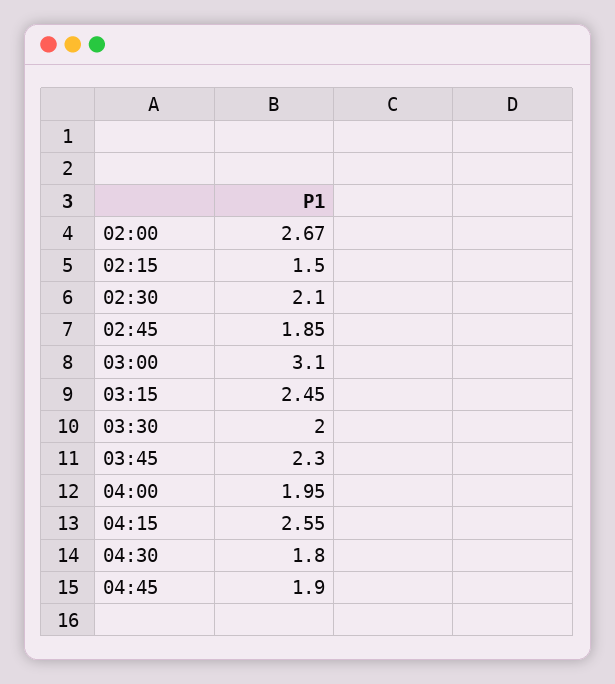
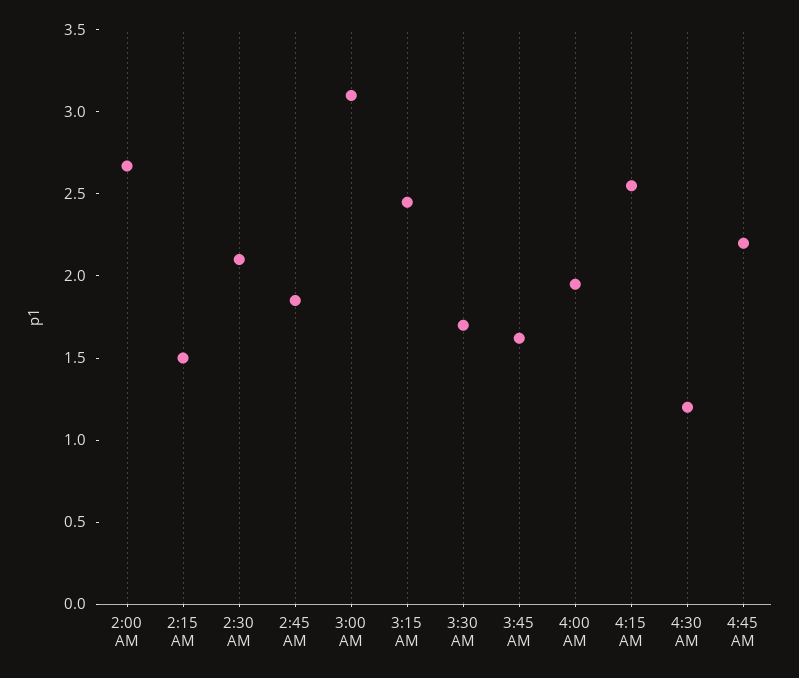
03:30: 2 -> 1.7
03:45: 2.3 -> 1.6
04:30: 1.8 -> 1.2
04:45: 1.9 -> 2.2

